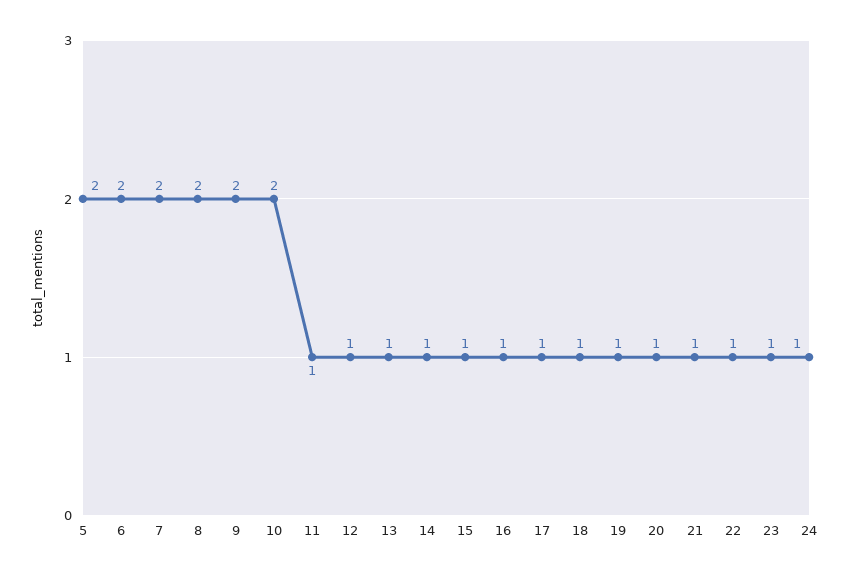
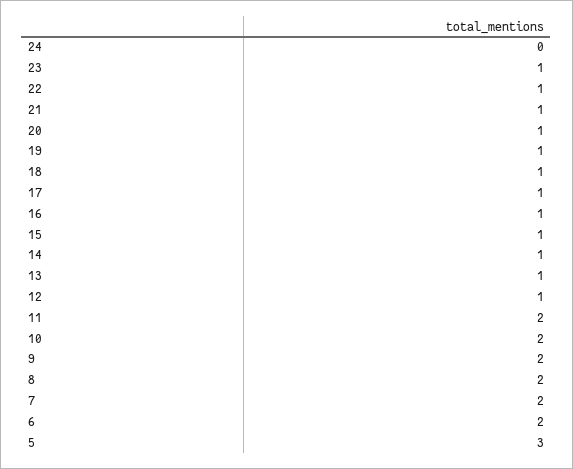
5: 2 -> 3
11: 1 -> 2
24: 1 -> 0

